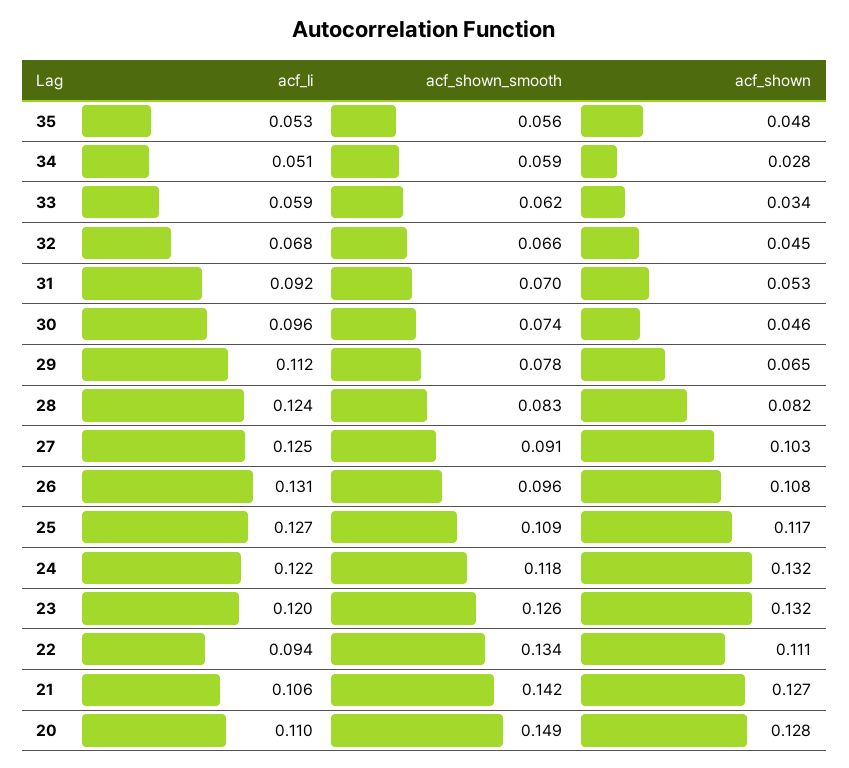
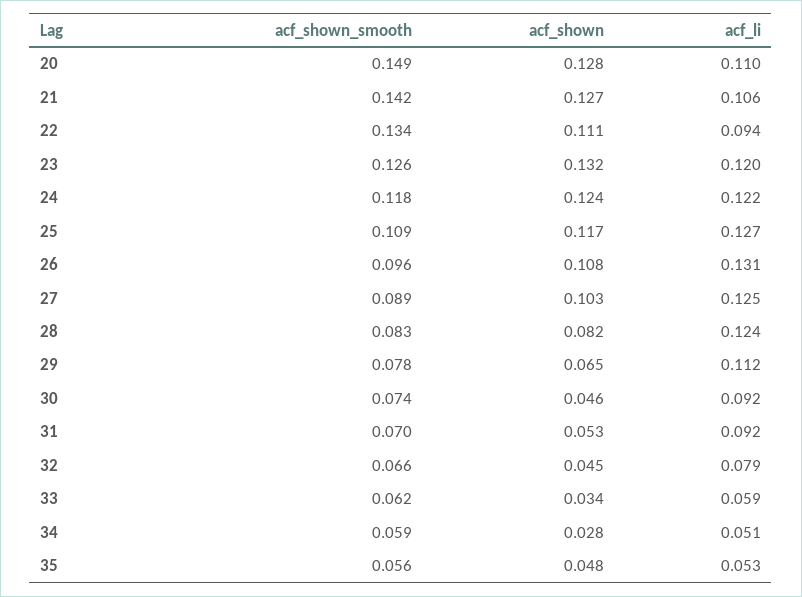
acf_li, 32: 0.068 -> 0.079
acf_li, 30: 0.096 -> 0.092
acf_shown_smooth, 27: 0.091 -> 0.089
acf_shown, 24: 0.132 -> 0.124

